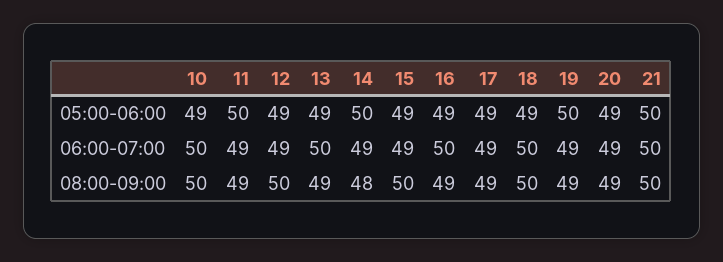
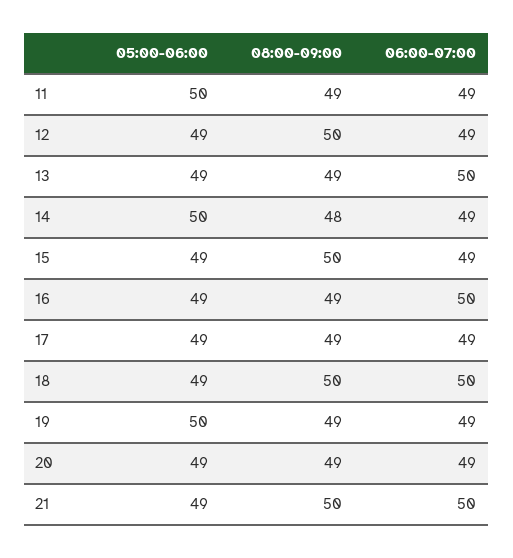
10, 05:00-06:00: 49 -> none
21, 05:00-06:00: 50 -> 49
10, 06:00-07:00: 50 -> none
10, 08:00-09:00: 50 -> none

